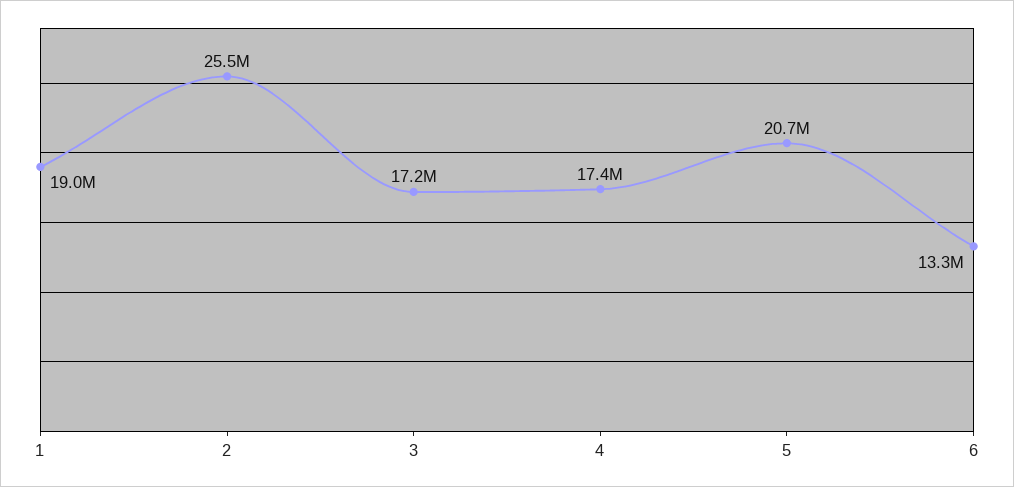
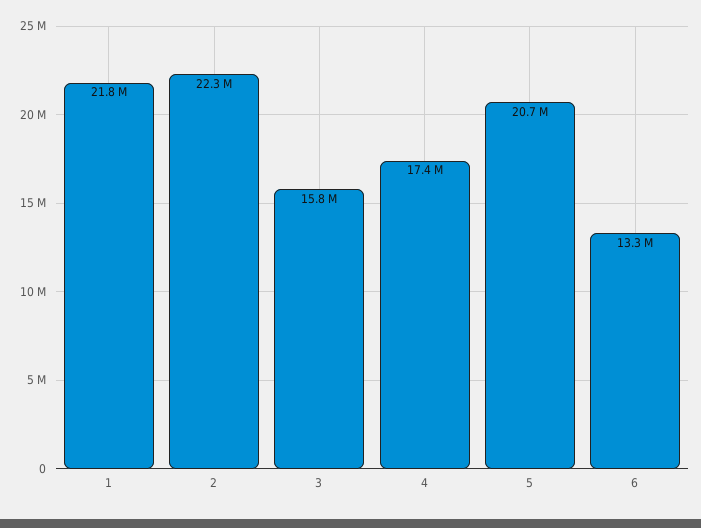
1: 19000000 -> 21800000
2: 25500000 -> 22300000
3: 17200000 -> 15800000

